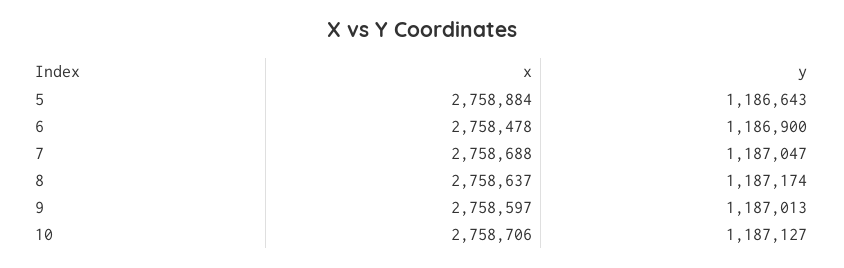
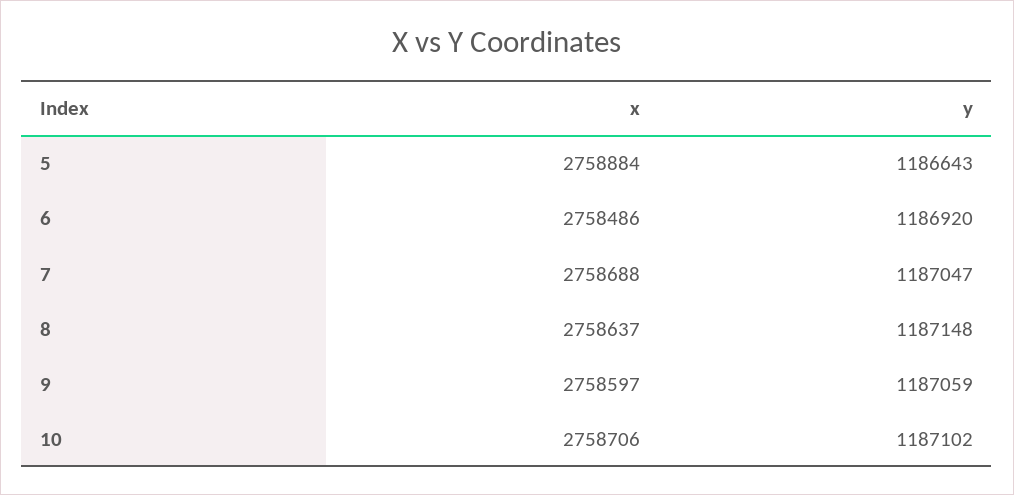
x, 6: 2758478 -> 2758486
y, 6: 1186900 -> 1186920
y, 8: 1187174 -> 1187148
y, 9: 1187013 -> 1187059
y, 10: 1187127 -> 1187102

